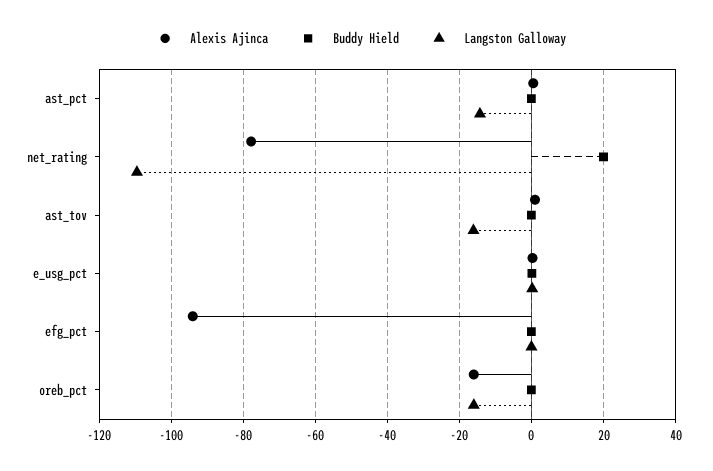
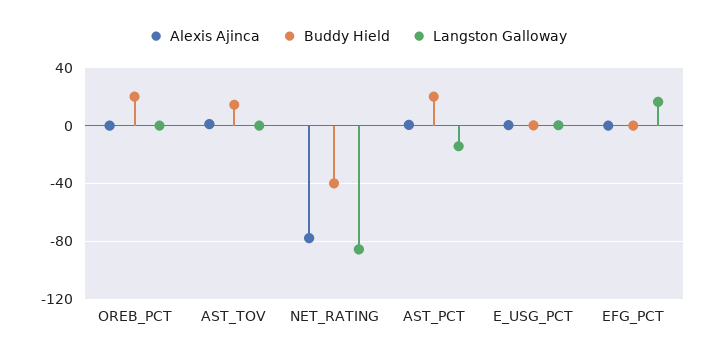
Buddy Hield, ast_pct: 0 -> 20
Buddy Hield, net_rating: 20 -> -40
Langston Galloway, net_rating: -110 -> -85
Buddy Hield, ast_tov: 0 -> 15
Langston Galloway, ast_tov: -16 -> 0
Alexis Ajinca, efg_pct: -94 -> 0
Langston Galloway, efg_pct: 0 -> 15
Alexis Ajinca, oreb_pct: -16 -> 0
Buddy Hield, oreb_pct: 0 -> 20
Langston Galloway, oreb_pct: -16 -> 0

